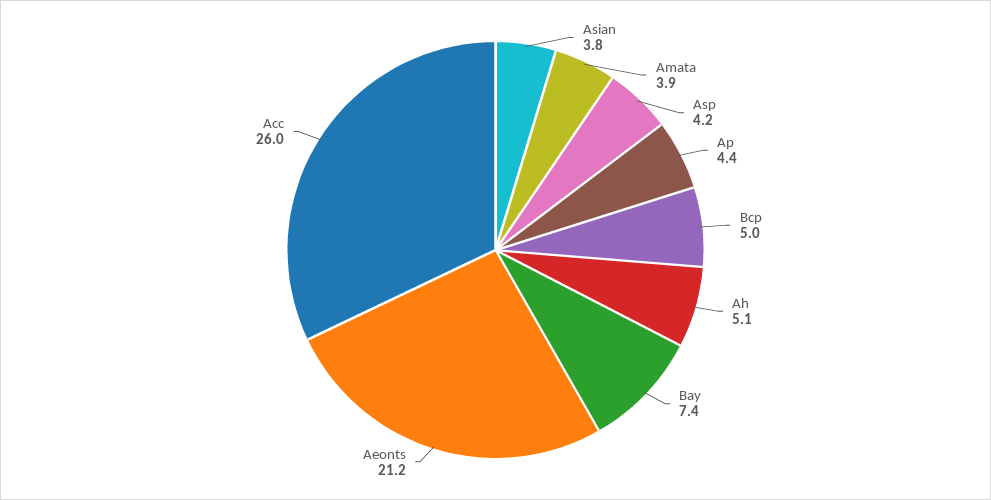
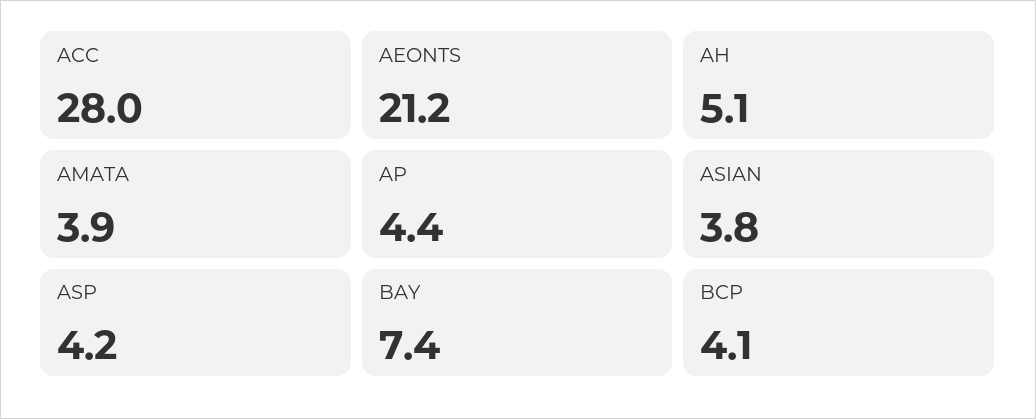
Bcp: 5 -> 4.1
Acc: 26 -> 28

